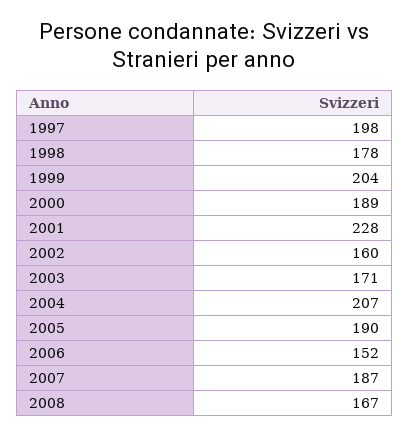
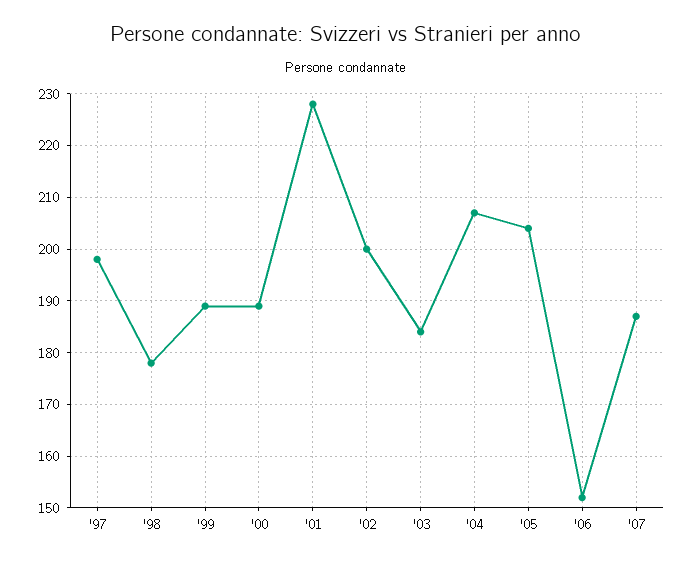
1999: 204 -> 190
2002: 160 -> 200
2003: 171 -> 185
2005: 190 -> 205
2008: 167 -> none

